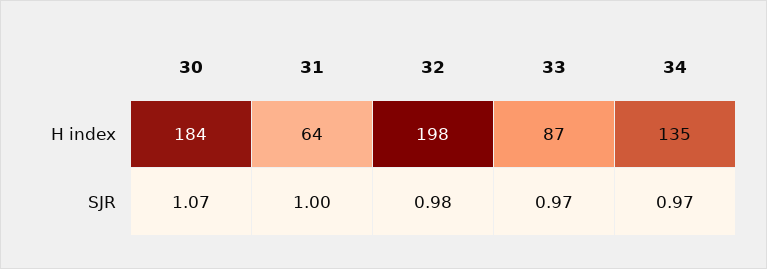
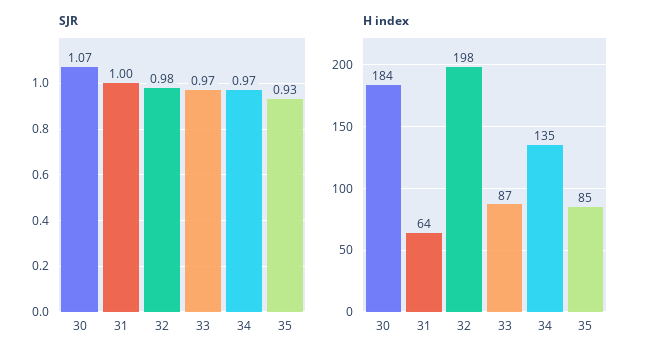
SJR, 35: none -> 0.93
H index, 35: none -> 85

